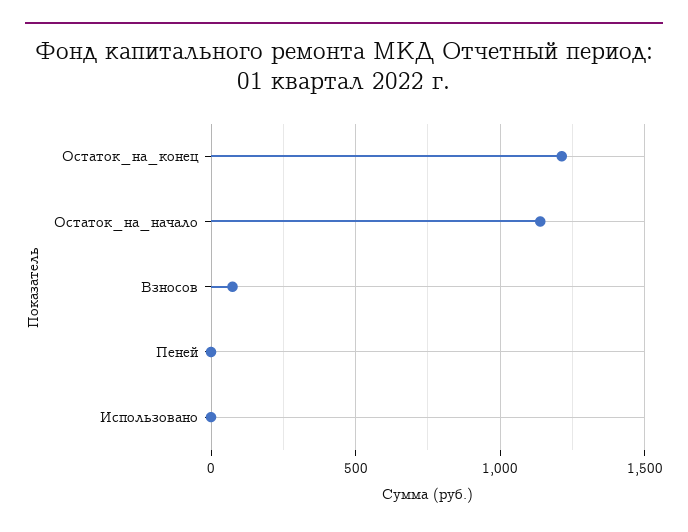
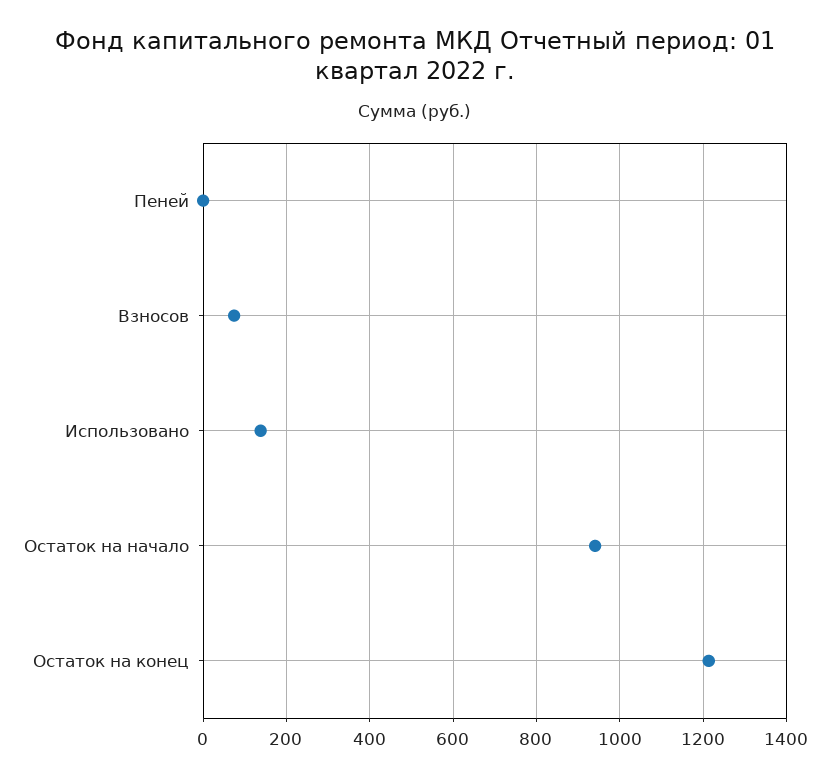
Остаток_на_начало: 1150 -> 940
Использовано: 0 -> 140

